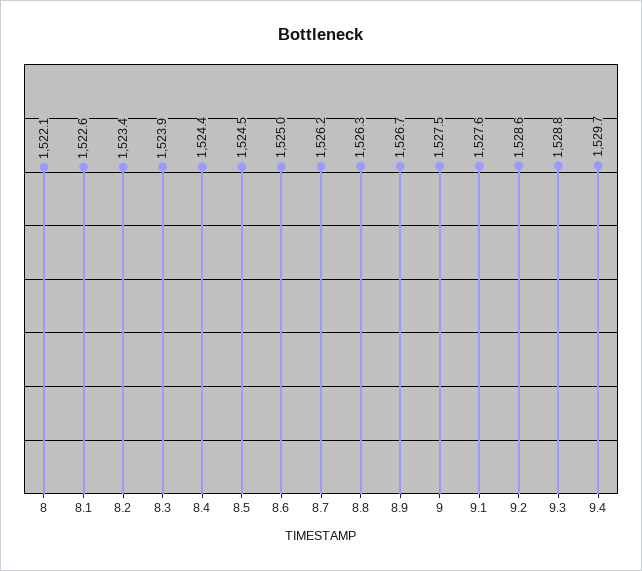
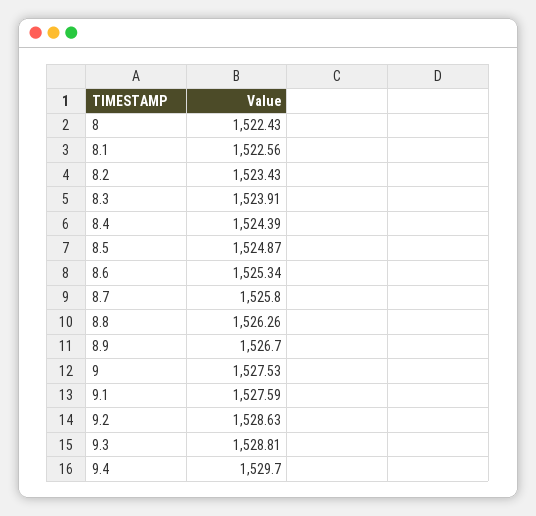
8: 1522.1 -> 1522.43
8.5: 1524.5 -> 1524.87
8.6: 1525 -> 1525.34
8.7: 1526.2 -> 1525.8

